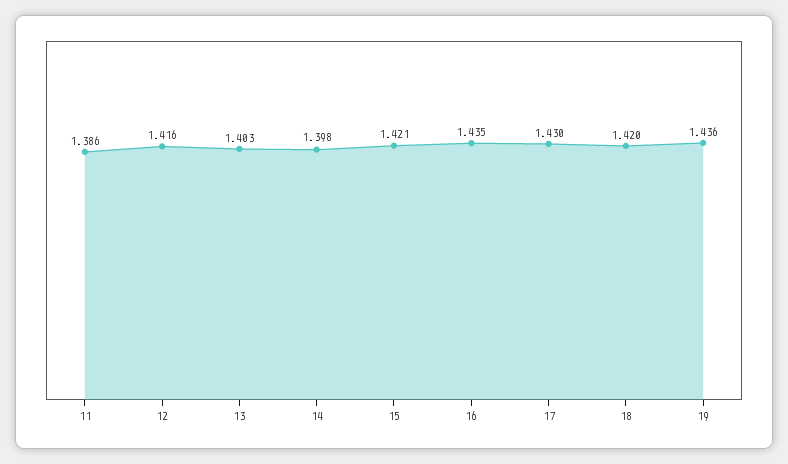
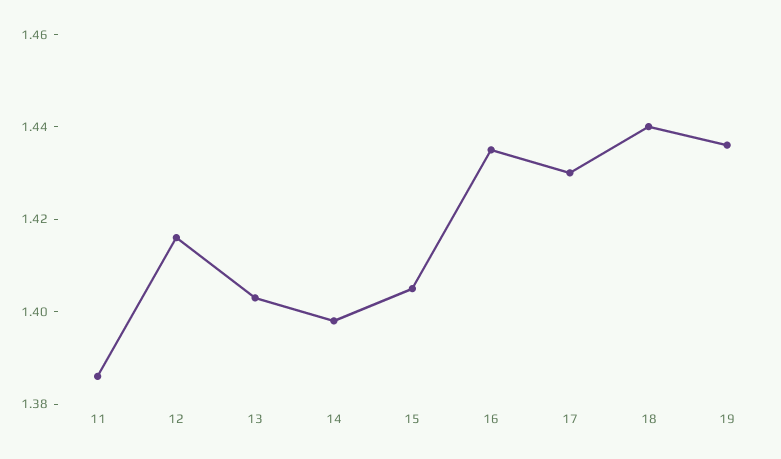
15: 1.421 -> 1.405
18: 1.42 -> 1.44

